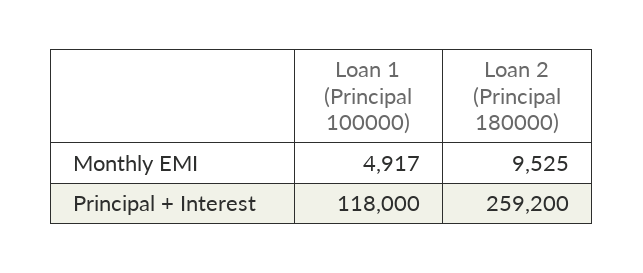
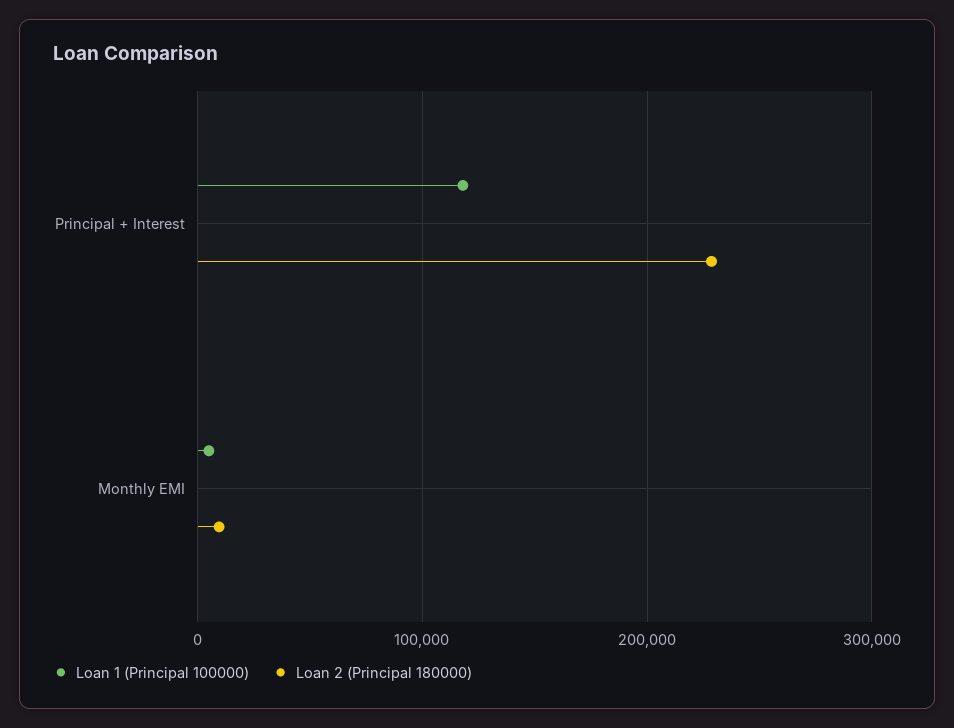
Loan 2 (Principal 180000), Principal + Interest: 259200 -> 230000

